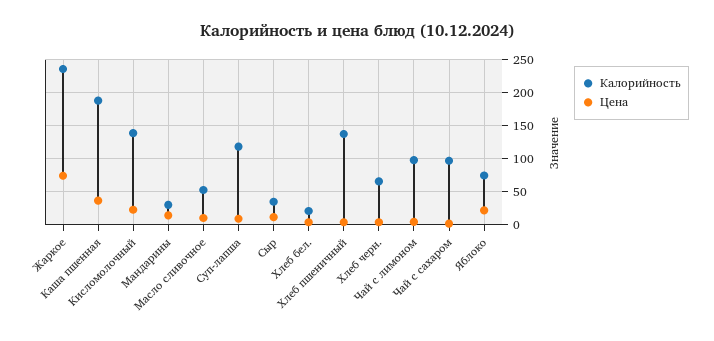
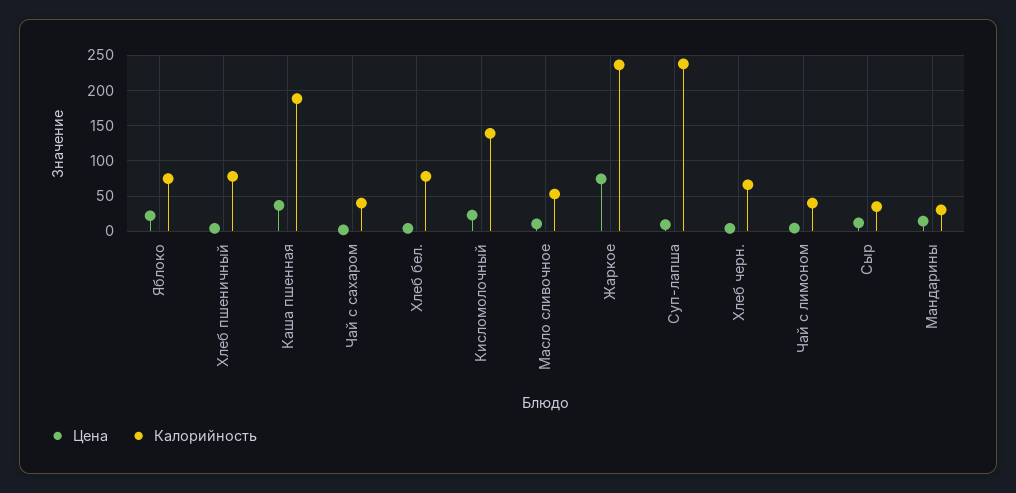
Калорийность, Суп-лапша: 120 -> 240
Калорийность, Хлеб бел.: 20 -> 80
Калорийность, Хлеб пшеничный: 140 -> 80
Калорийность, Чай с лимоном: 100 -> 40
Калорийность, Чай с сахаром: 100 -> 40

